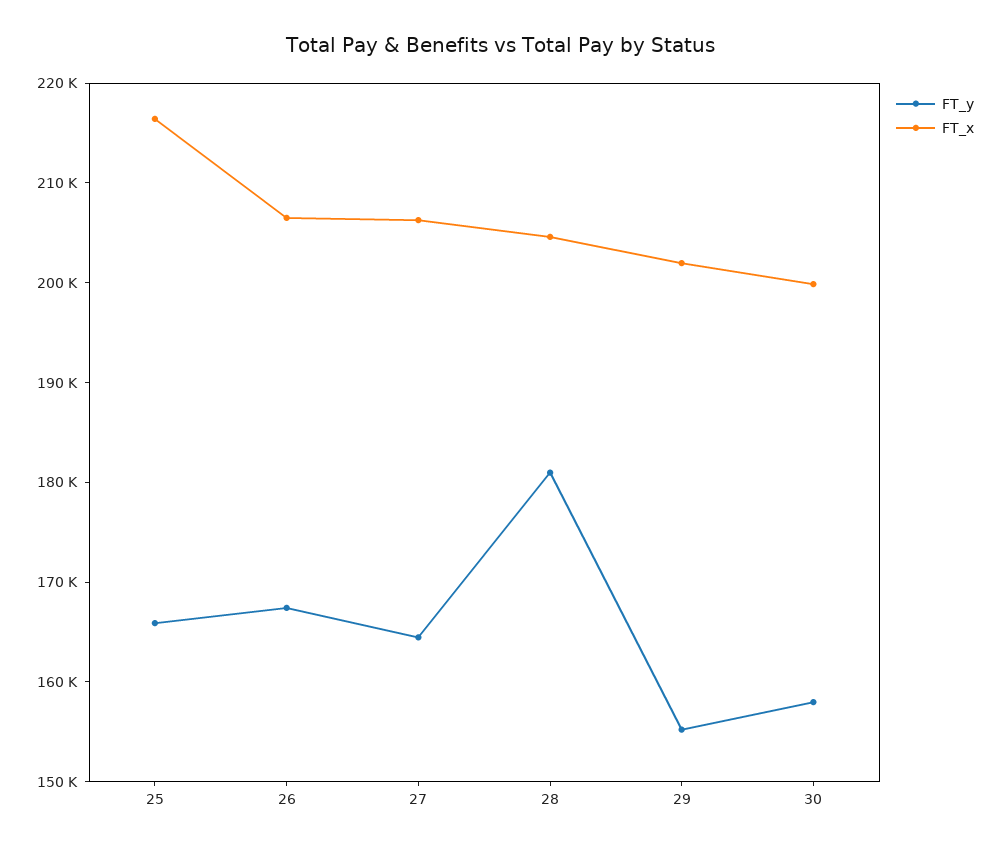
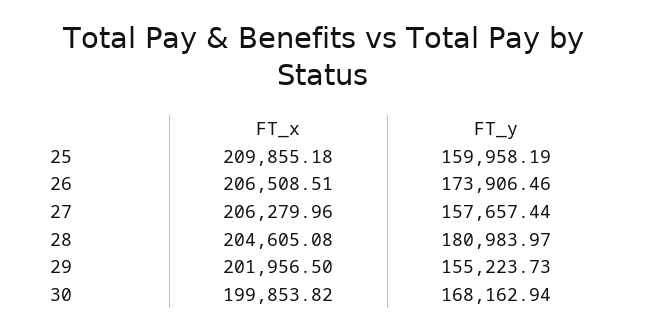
FT_y, 25: 166000 -> 159958.19
FT_x, 25: 216000 -> 209855.18
FT_y, 26: 168000 -> 173906.46
FT_y, 27: 164000 -> 157657.44
FT_y, 30: 158000 -> 168162.94

